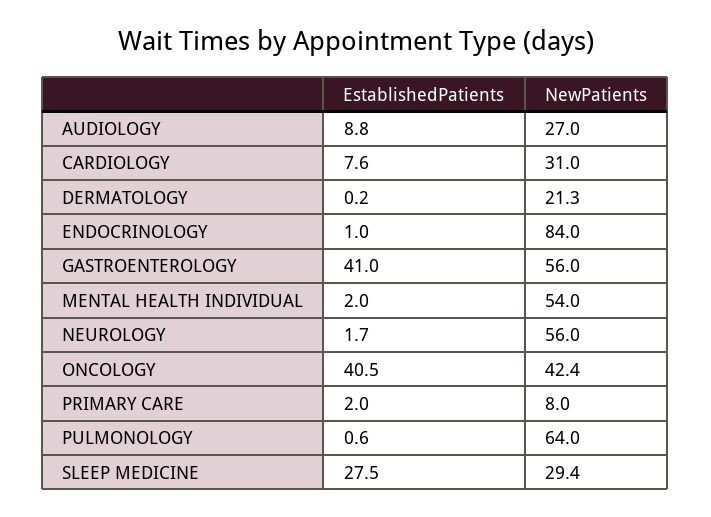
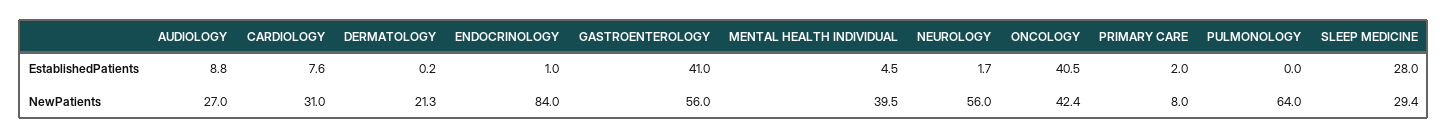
EstablishedPatients, MENTAL HEALTH INDIVIDUAL: 2 -> 4.5
NewPatients, MENTAL HEALTH INDIVIDUAL: 54 -> 39.5
EstablishedPatients, PULMONOLOGY: 0.6 -> 0
EstablishedPatients, SLEEP MEDICINE: 27.5 -> 28

